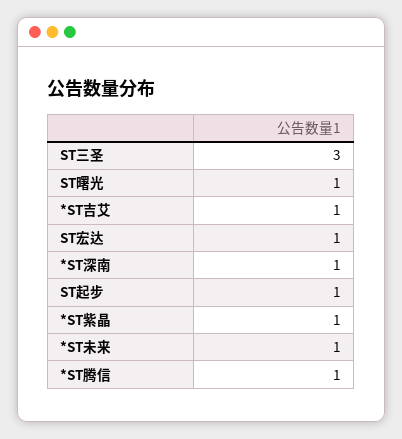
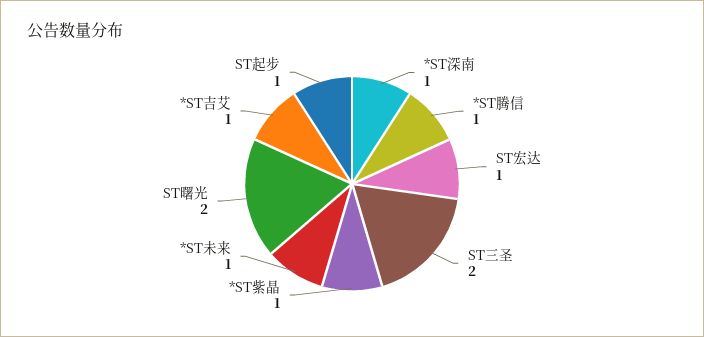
ST三圣: 3 -> 2
ST曙光: 1 -> 2

